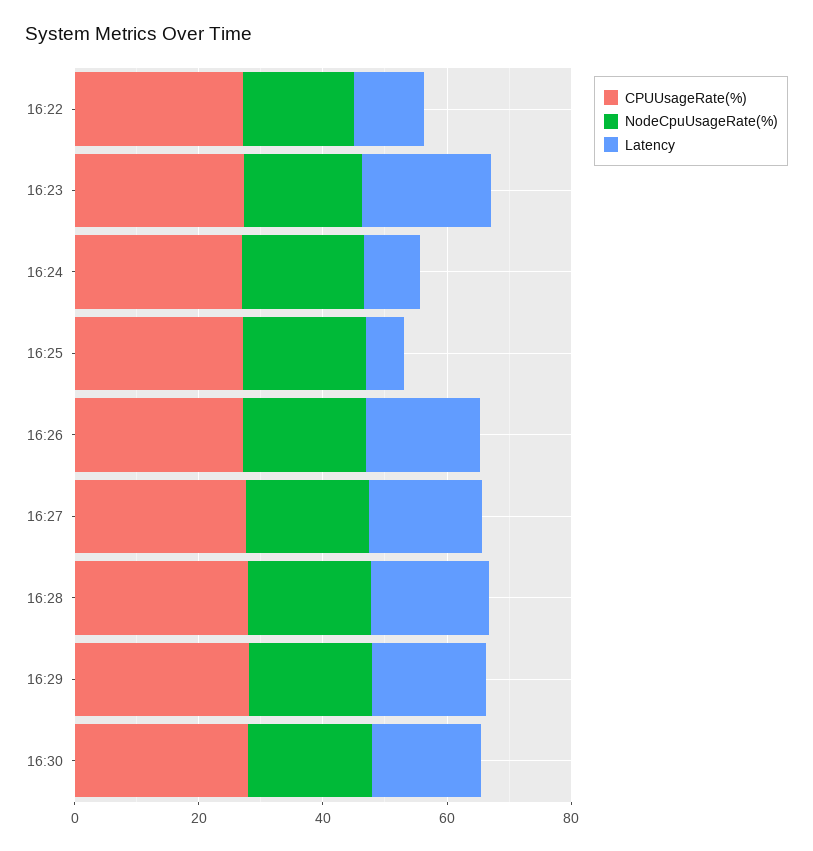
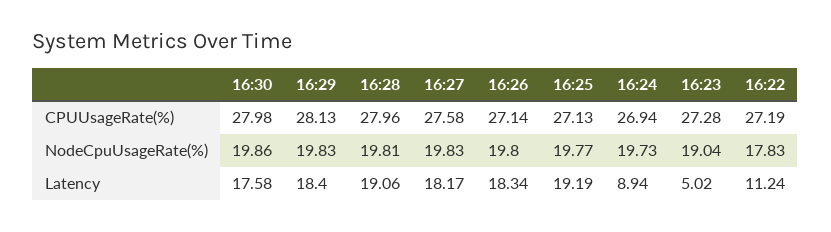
Latency, 16:23: 20 -> 5.02
Latency, 16:25: 5 -> 19.19

